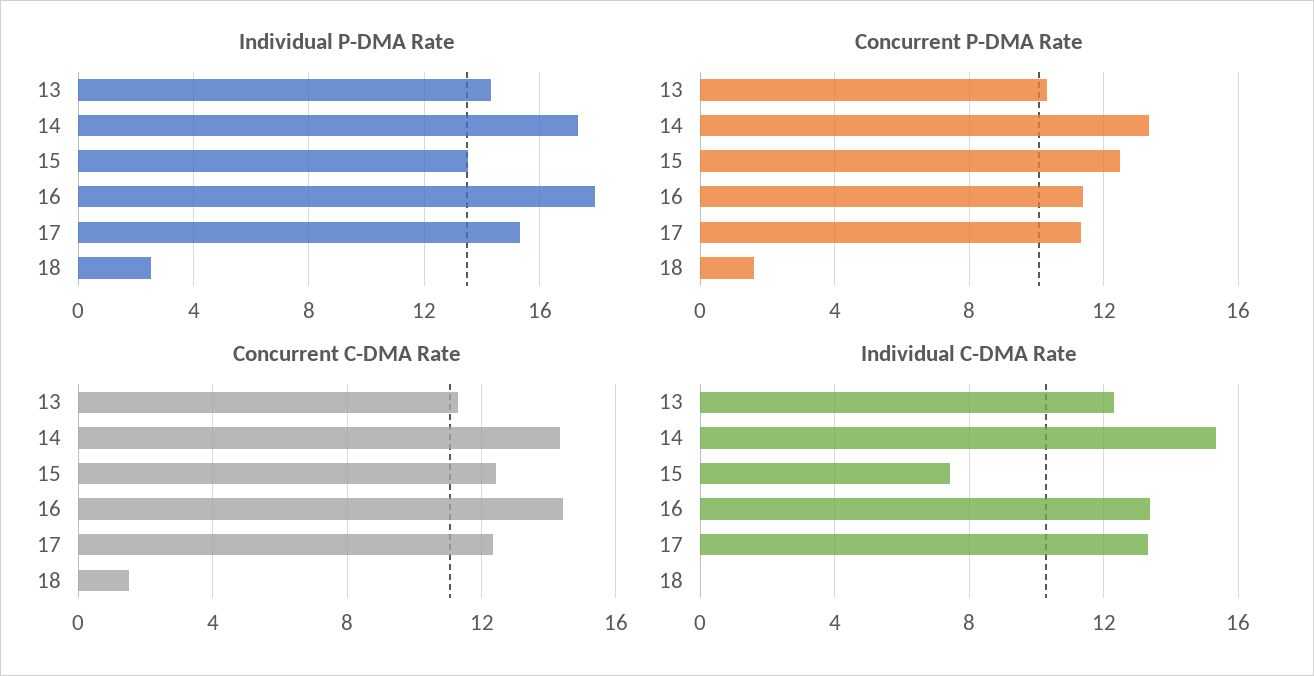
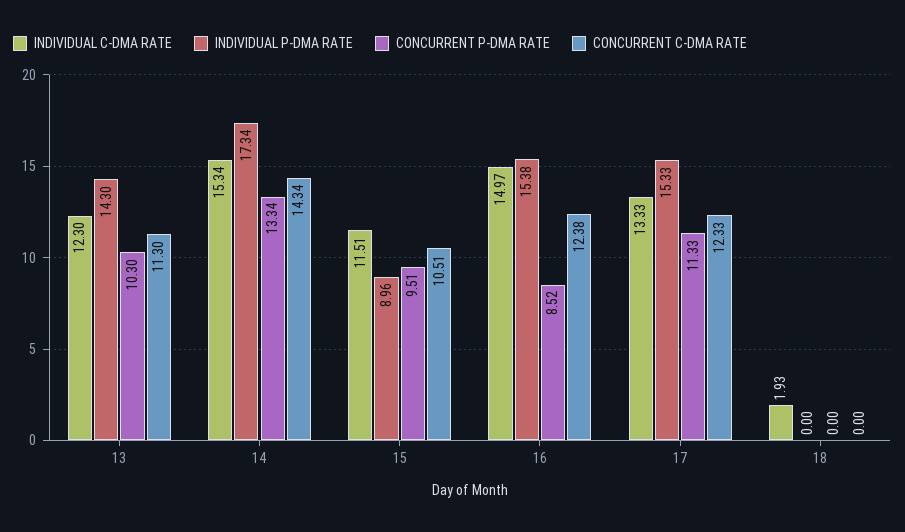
Individual P-DMA Rate, 15: 13.5 -> 8.96
Individual P-DMA Rate, 16: 18 -> 15.38
Individual P-DMA Rate, 18: 2.5 -> 0
Concurrent P-DMA Rate, 15: 12.5 -> 9.51
Concurrent P-DMA Rate, 16: 11.5 -> 8.52
Concurrent P-DMA Rate, 18: 1.5 -> 0
Concurrent C-DMA Rate, 15: 12.5 -> 10.51
Concurrent C-DMA Rate, 16: 14.5 -> 12.38
Concurrent C-DMA Rate, 18: 1.5 -> 0
Individual C-DMA Rate, 15: 7.5 -> 11.51
Individual C-DMA Rate, 16: 13.5 -> 14.97
Individual C-DMA Rate, 18: 0 -> 1.93

